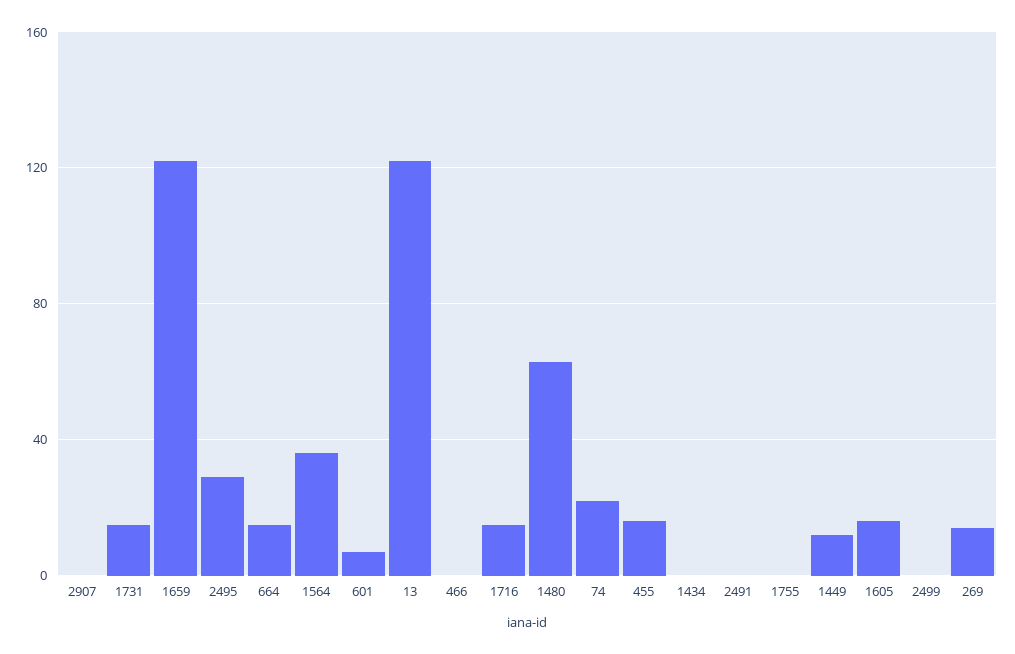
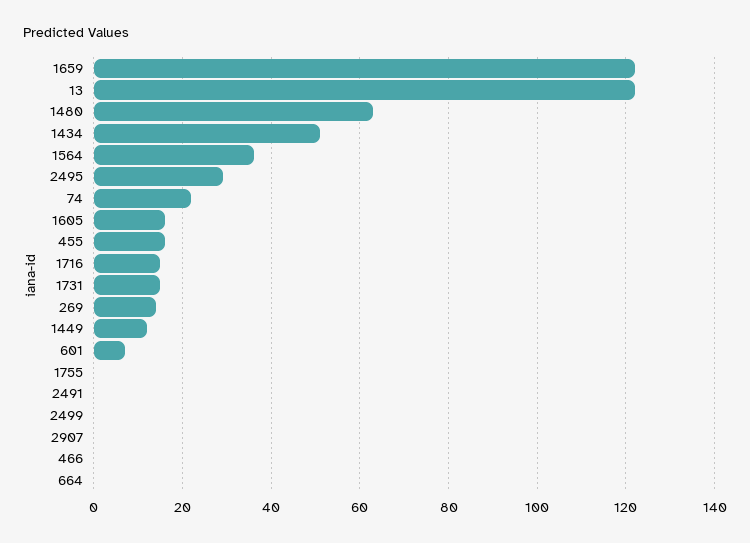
664: 15 -> 0
1434: 0 -> 50

